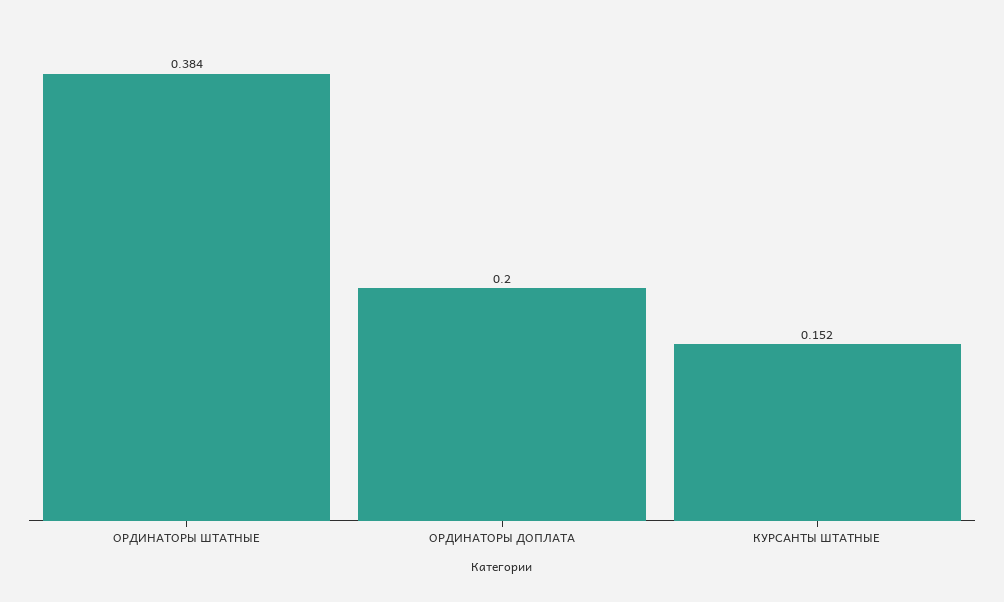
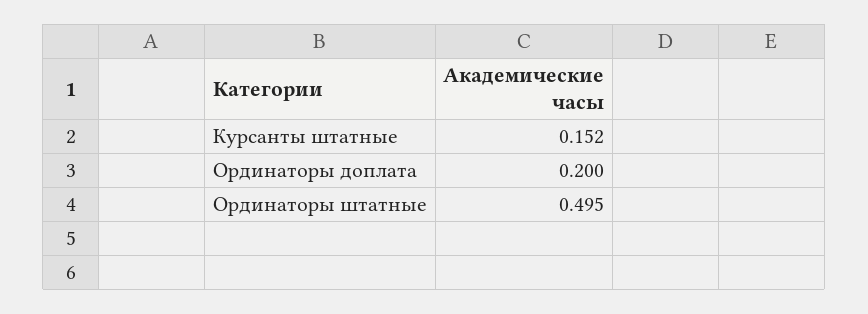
ОРДИНАТОРЫ ШТАТНЫЕ: 0.384 -> 0.495

